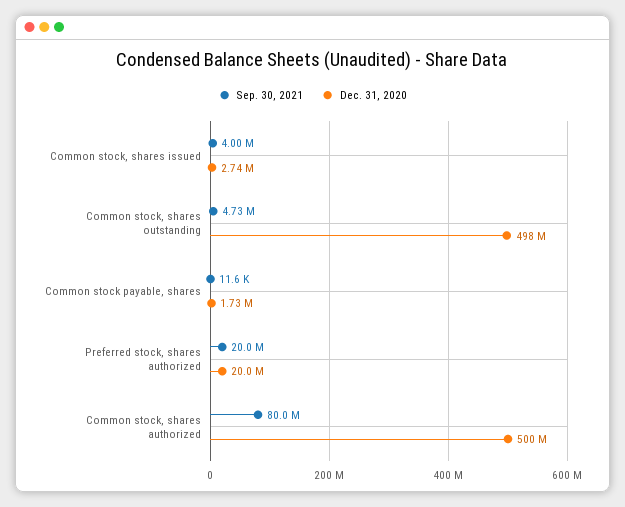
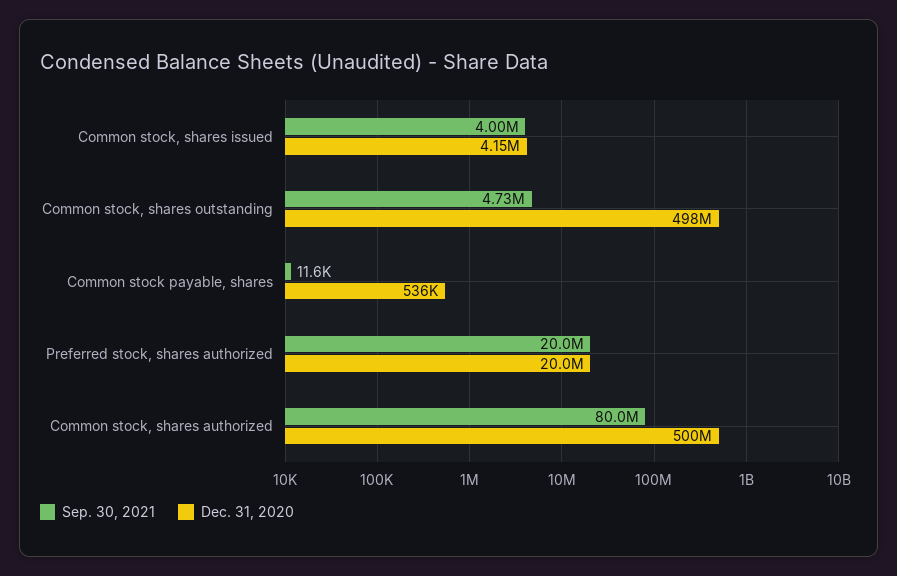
Dec. 31, 2020, Common stock, shares issued: 2740000 -> 4150000
Dec. 31, 2020, Common stock payable, shares: 1730000 -> 536000

